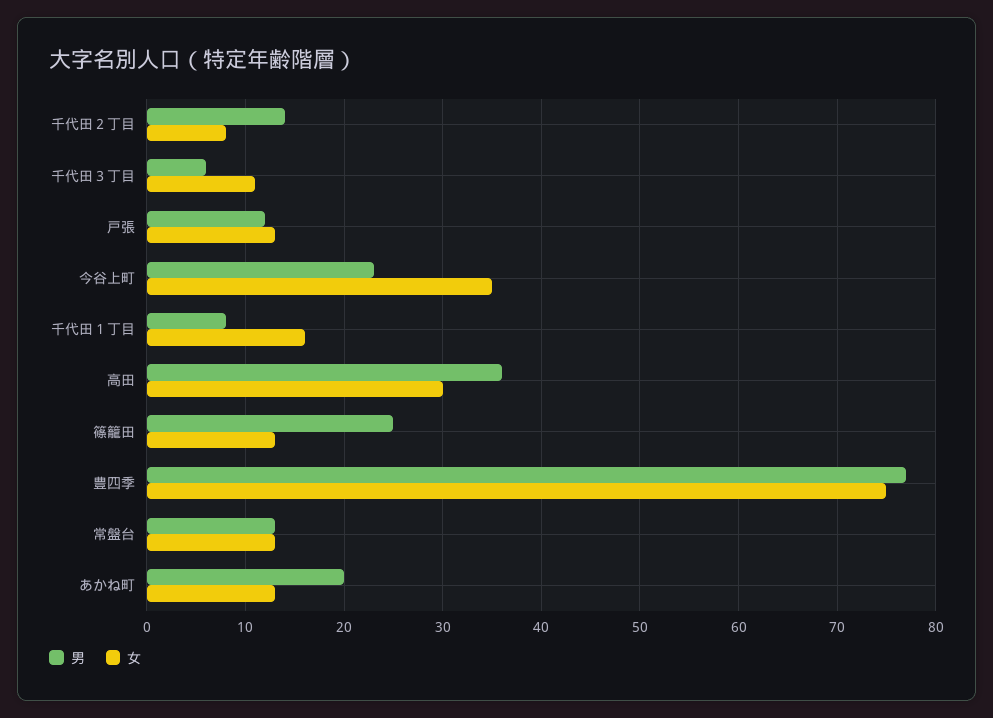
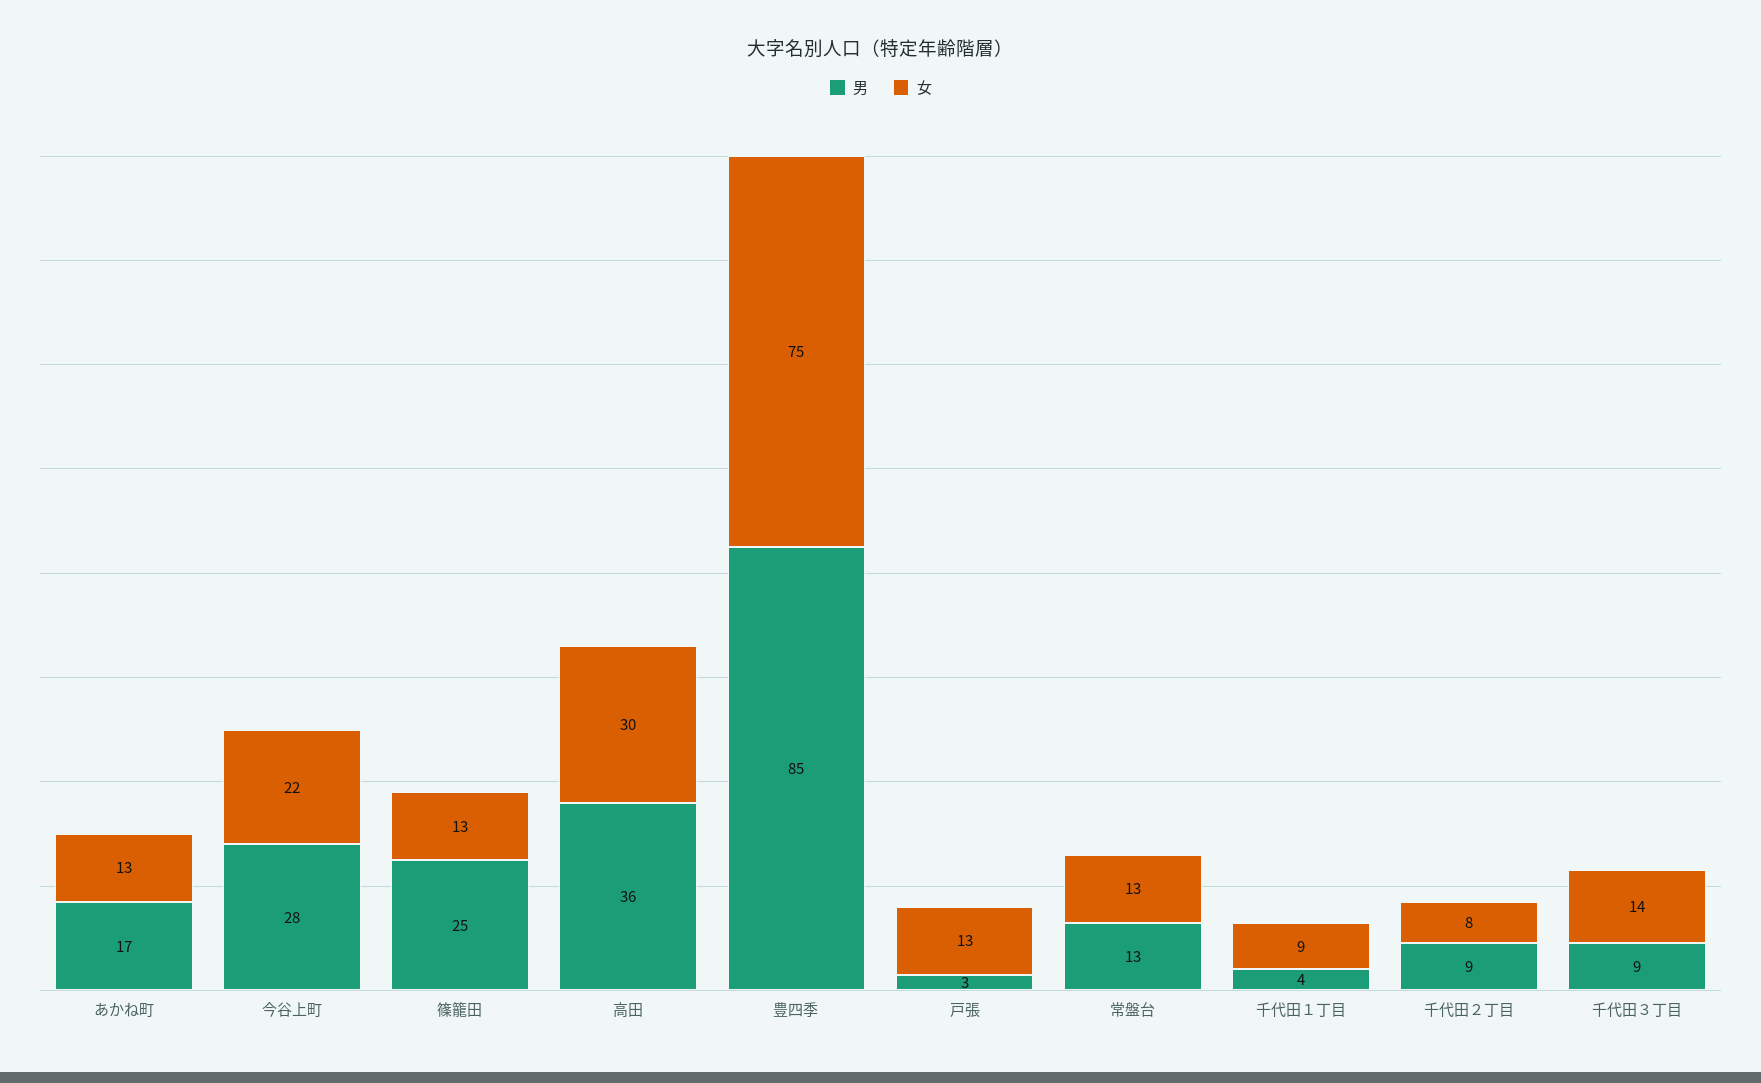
男, 千代田２丁目: 14 -> 9
男, 千代田３丁目: 6 -> 9
女, 千代田３丁目: 11 -> 14
男, 戸張: 12 -> 3
男, 今谷上町: 23 -> 28
女, 今谷上町: 35 -> 22
男, 千代田１丁目: 8 -> 4
女, 千代田１丁目: 16 -> 9
男, 豊四季: 77 -> 85
男, あかね町: 20 -> 17

